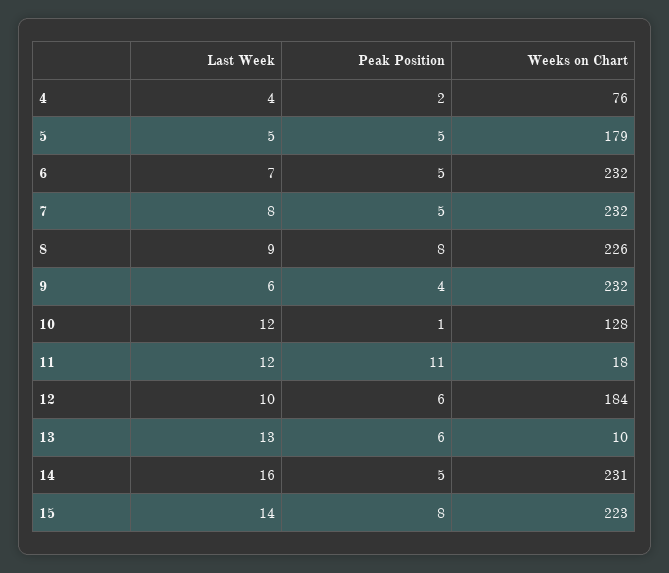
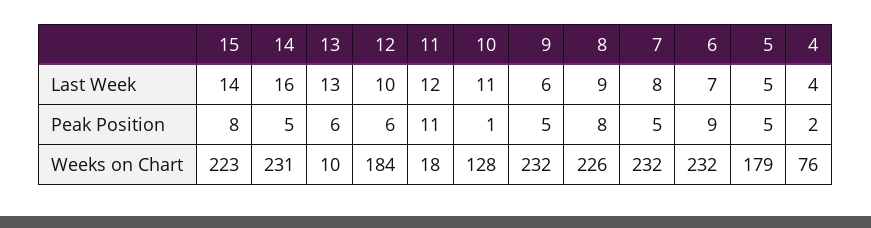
Peak Position, 6: 5 -> 9
Peak Position, 9: 4 -> 5
Last Week, 10: 12 -> 11

